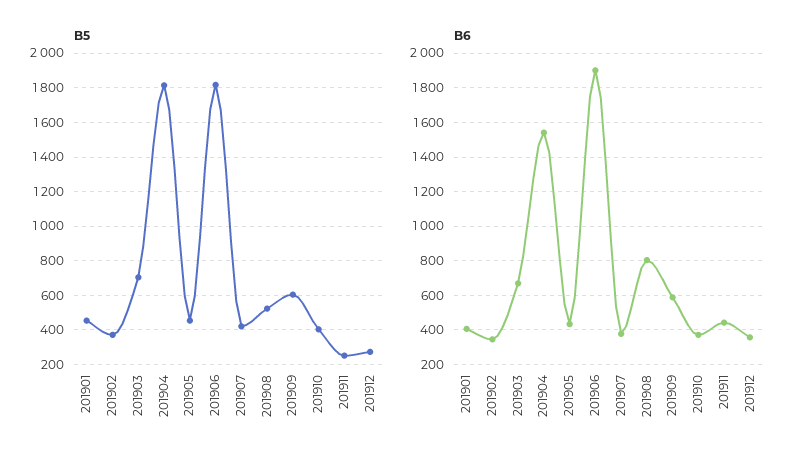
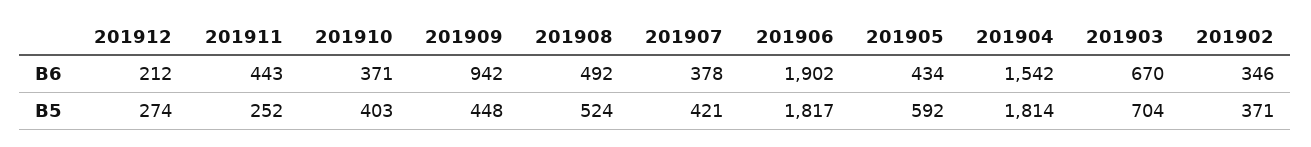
B5, 201901: 450 -> none
B5, 201905: 450 -> 592
B5, 201909: 600 -> 448
B6, 201901: 400 -> none
B6, 201908: 800 -> 492
B6, 201909: 600 -> 942
B6, 201912: 350 -> 212

